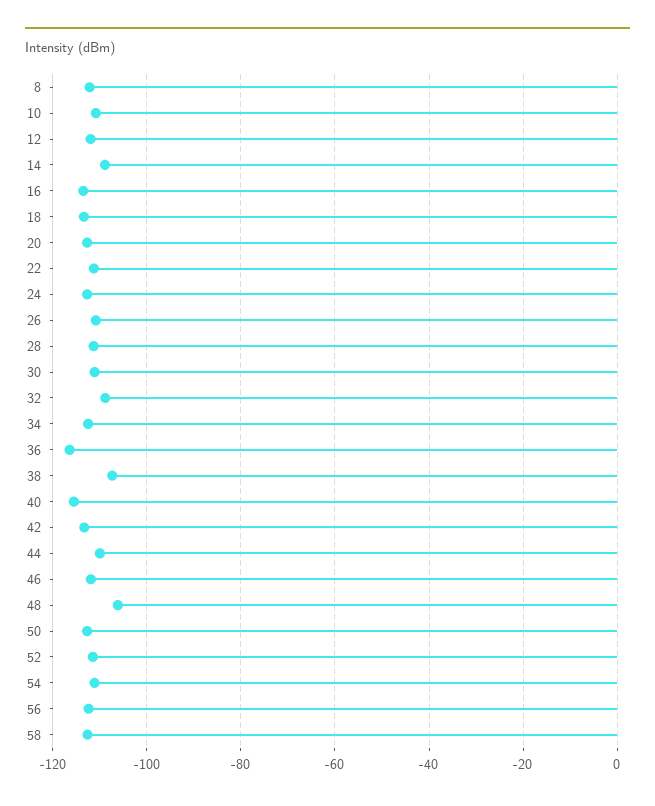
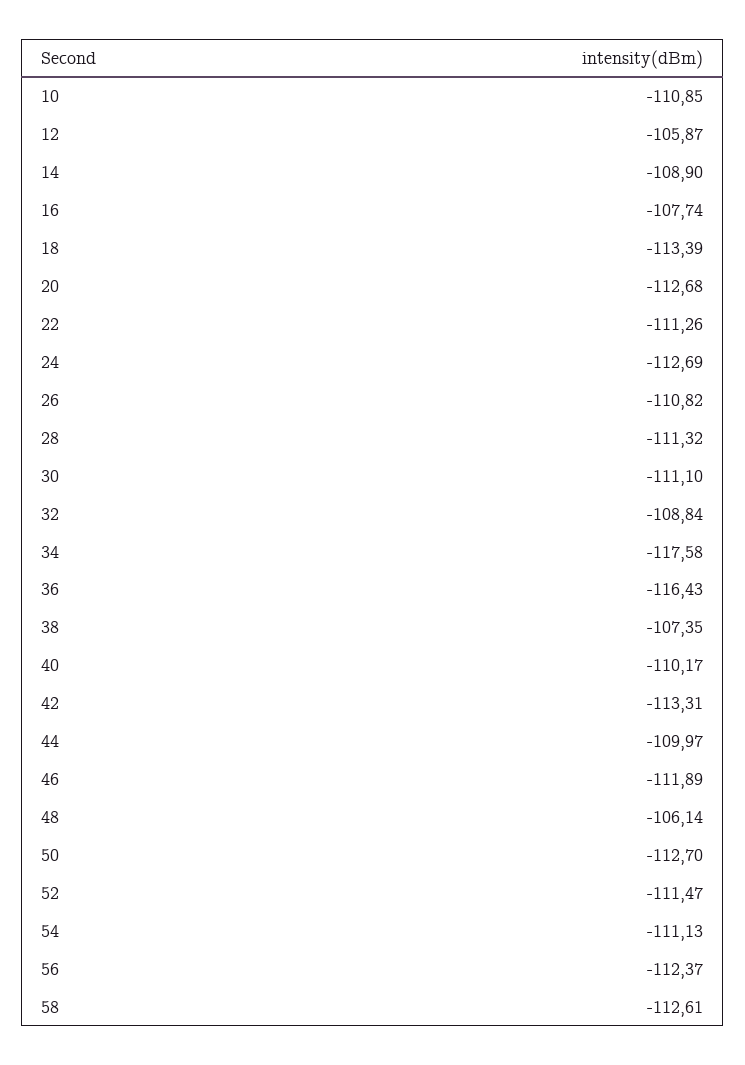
8: -112 -> none
12: -112 -> -105.87
16: -114 -> -107.74
34: -112 -> -117.58
40: -116 -> -110.17

